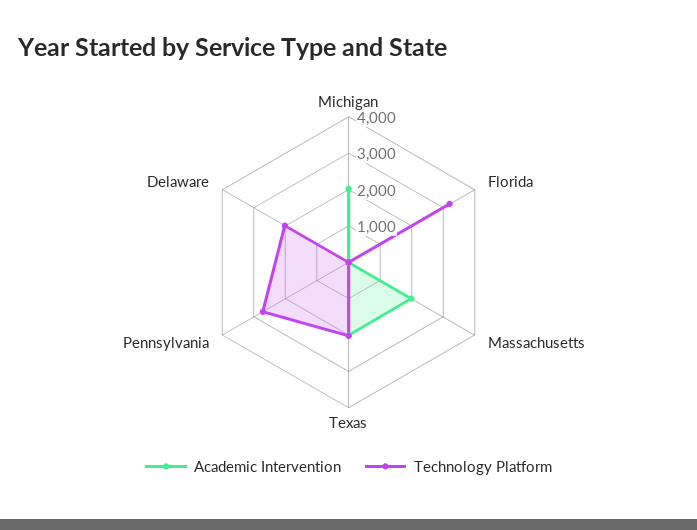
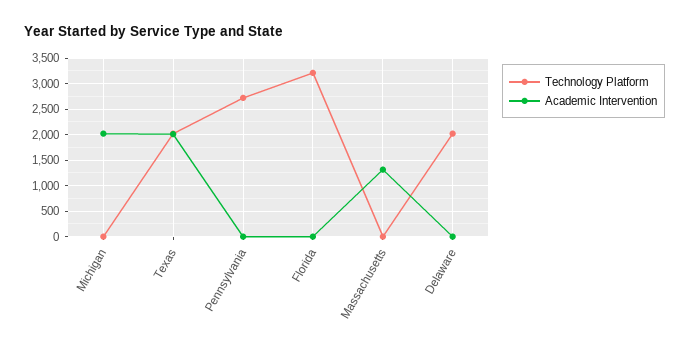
Academic Intervention, Massachusetts: 2000 -> 1250

